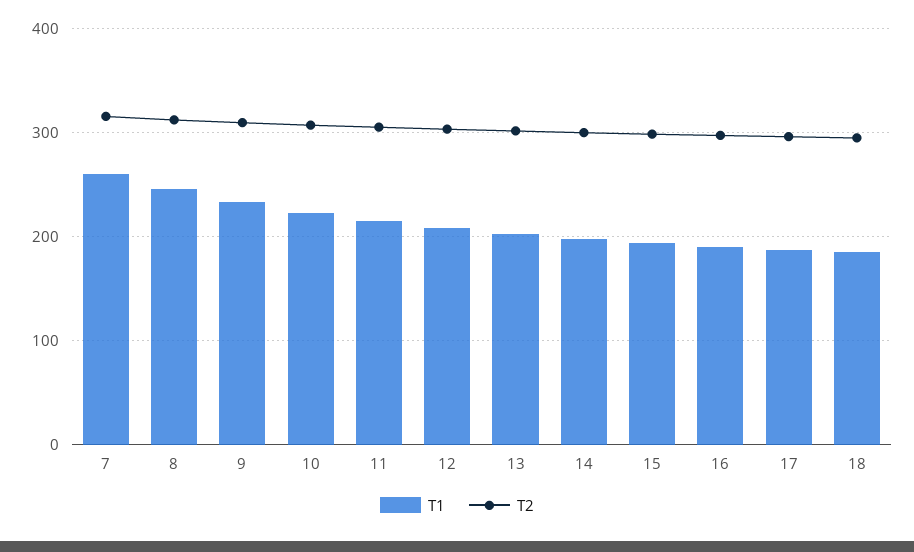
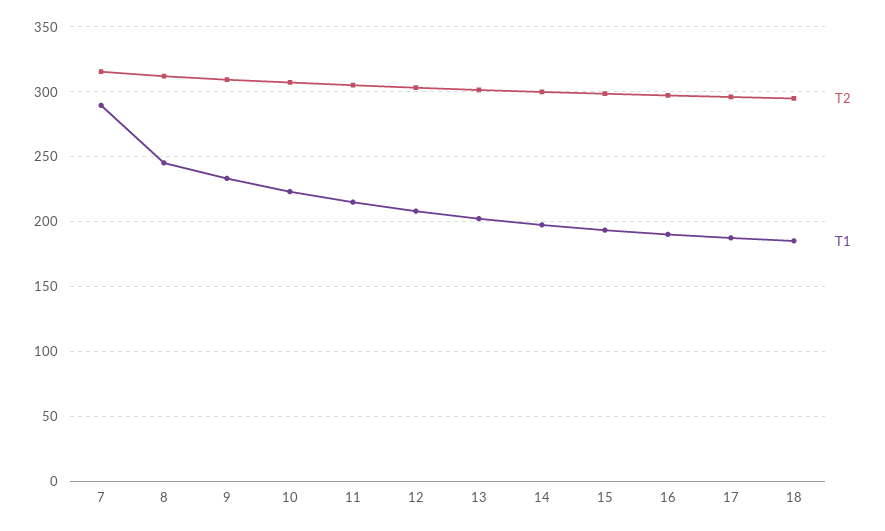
T1, 7: 260 -> 290

